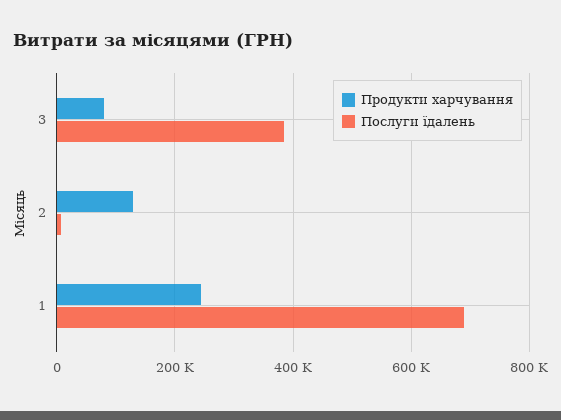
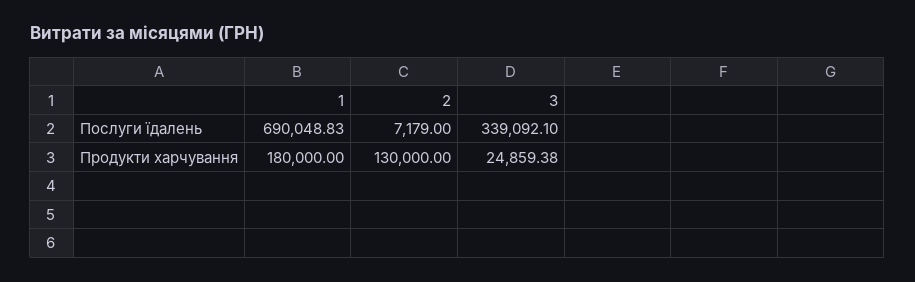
Продукти харчування, 3: 80000 -> 24859.38
Послуги їдалень, 3: 380000 -> 339092.1
Продукти харчування, 1: 240000 -> 180000

